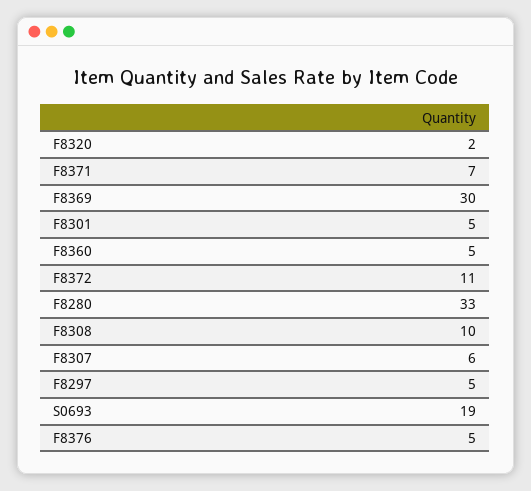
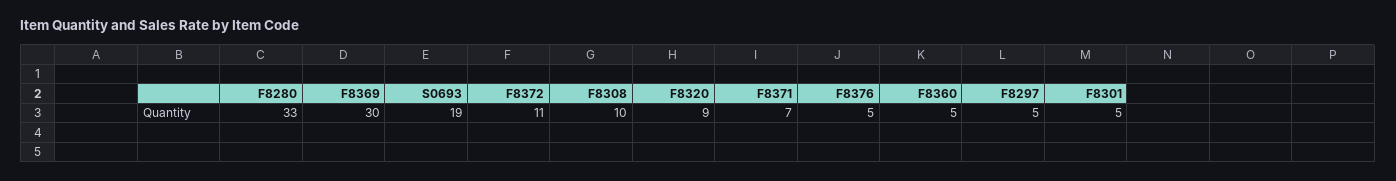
F8320: 2 -> 9
F8307: 6 -> none

